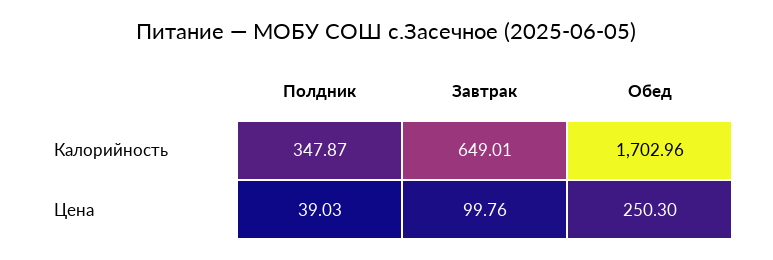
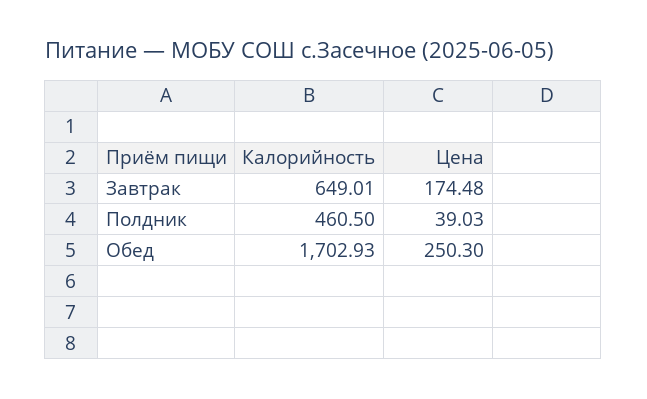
Полдник, Калорийность: 347.87 -> 460.5
Обед, Калорийность: 1702.96 -> 1702.93
Завтрак, Цена: 99.76 -> 174.48

